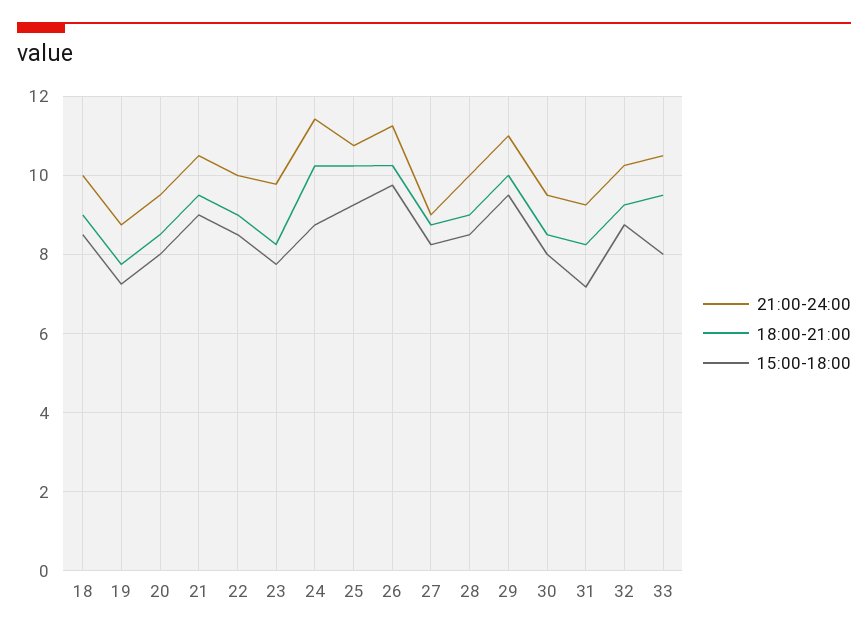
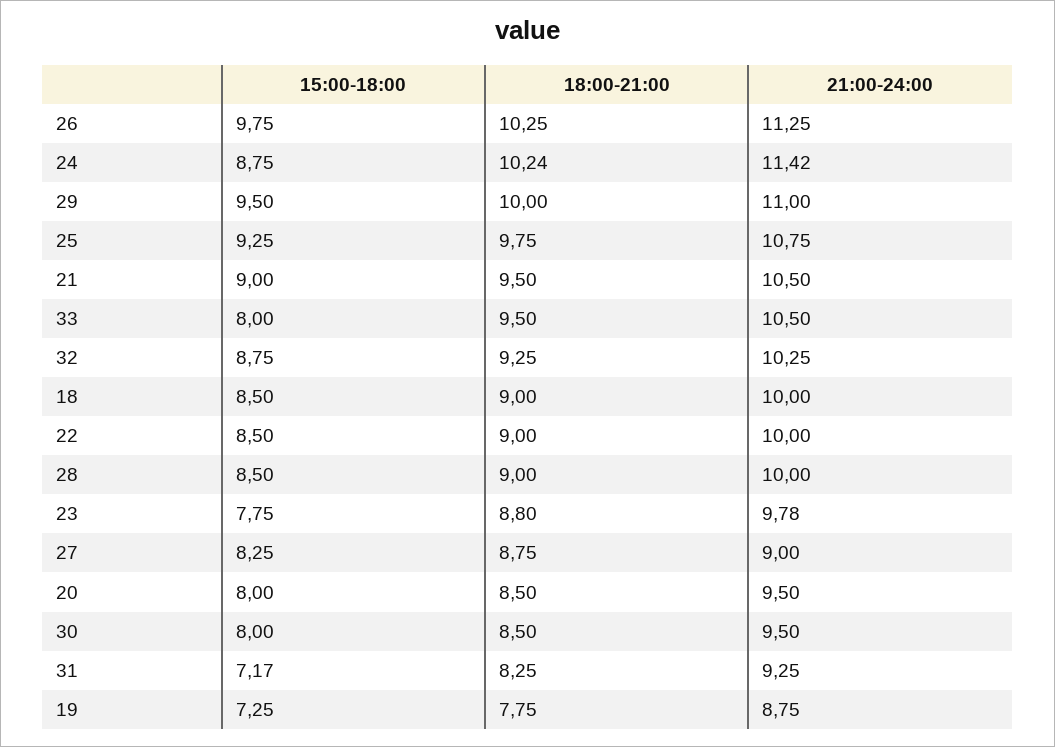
18:00-21:00, 23: 8.2 -> 8.8
18:00-21:00, 25: 10.2 -> 9.75

